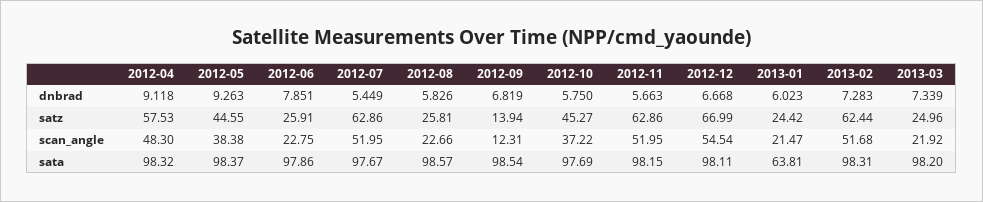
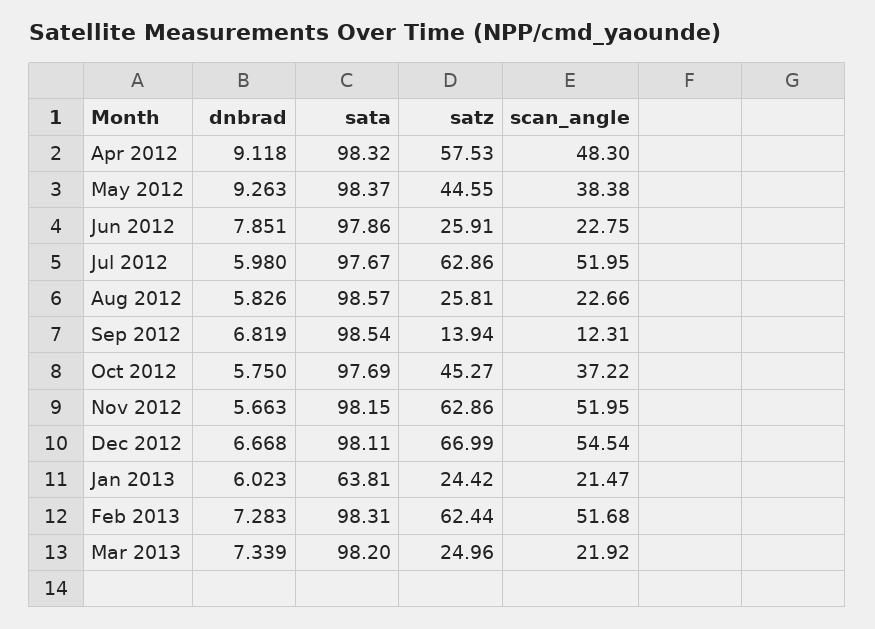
2012-07, dnbrad: 5.449 -> 5.98

